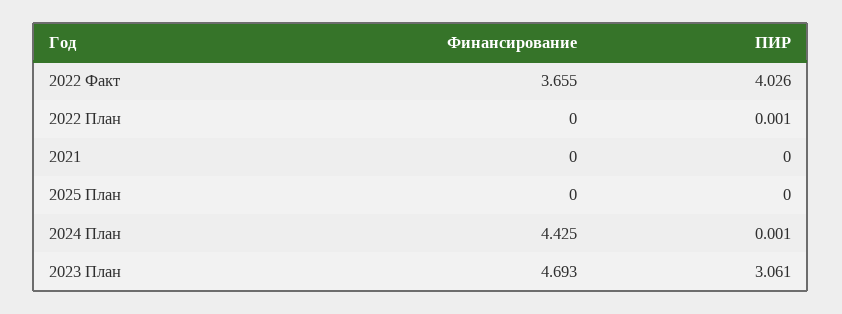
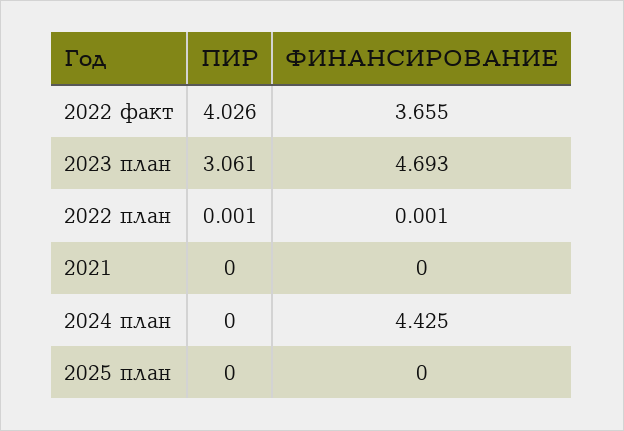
Финансирование, 2022 План: 0 -> 0.001
ПИР, 2024 План: 0.001 -> 0

